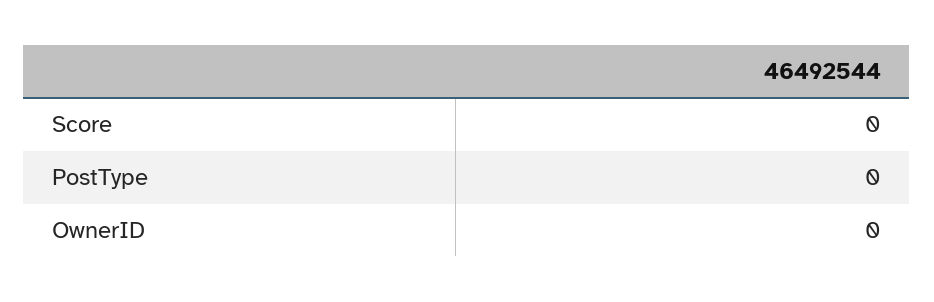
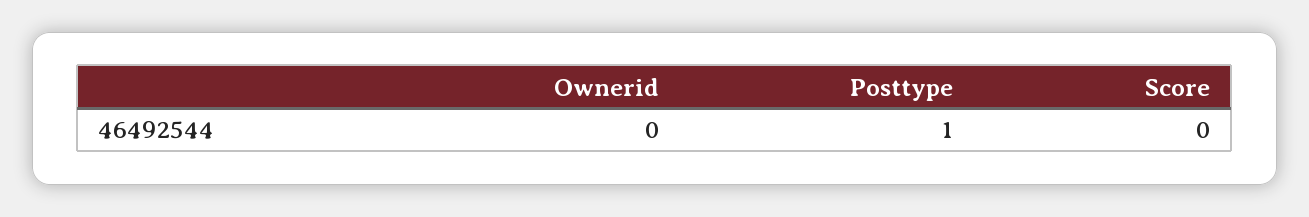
PostType: 0 -> 1

